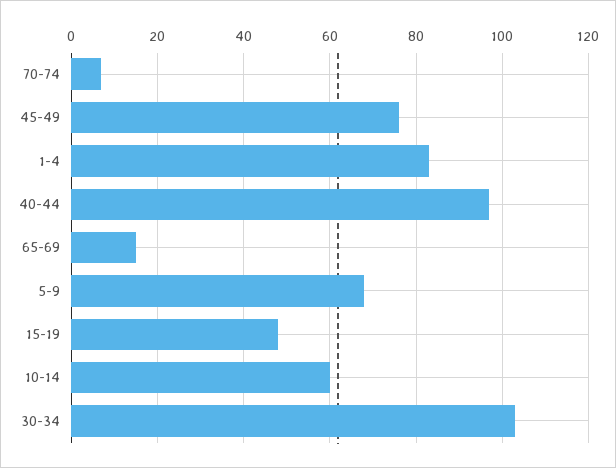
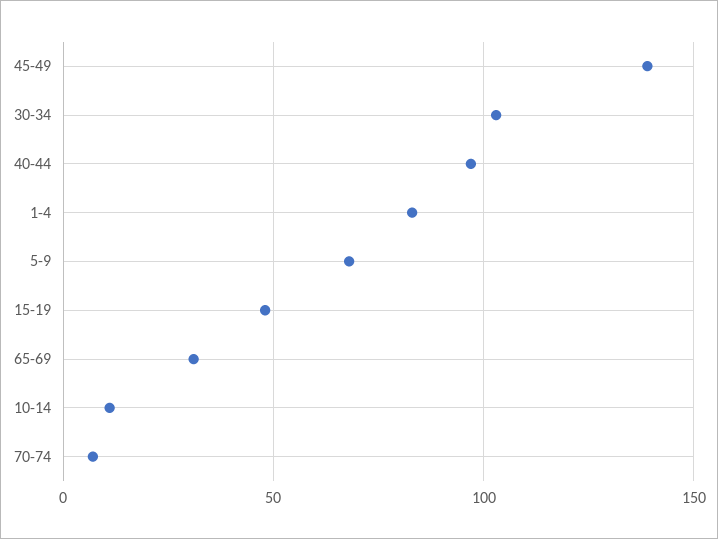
45-49: 75 -> 140
65-69: 15 -> 30
10-14: 60 -> 10

